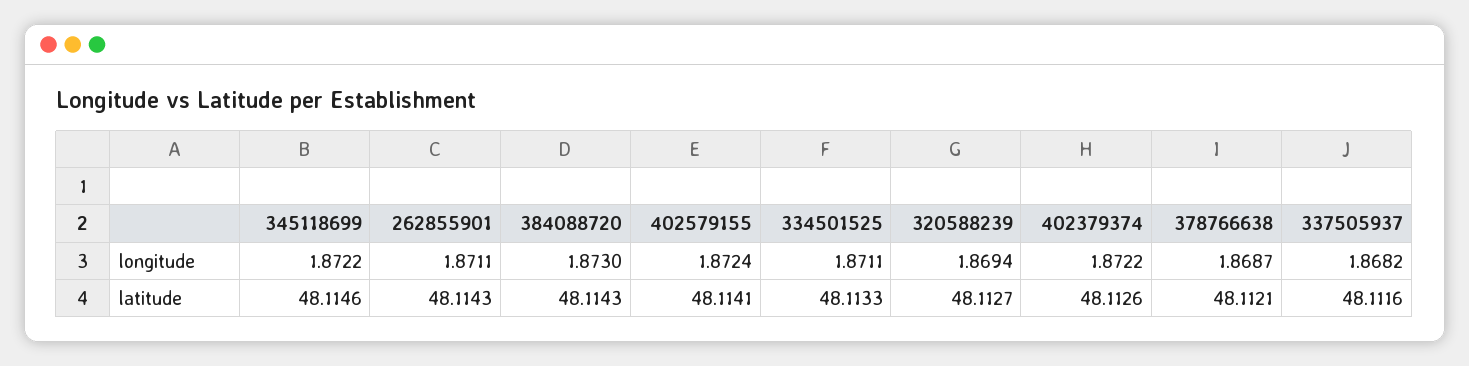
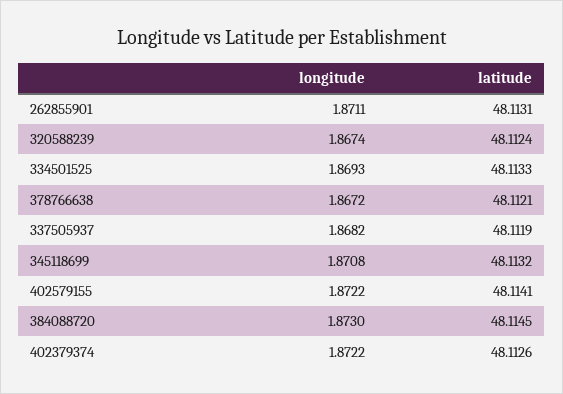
345118699, longitude: 1.8722 -> 1.8708
402579155, longitude: 1.8724 -> 1.8722
334501525, longitude: 1.8711 -> 1.8693
320588239, longitude: 1.8694 -> 1.8674
378766638, longitude: 1.8687 -> 1.8672
345118699, latitude: 48.1146 -> 48.1132
262855901, latitude: 48.1143 -> 48.1131
384088720, latitude: 48.1143 -> 48.1145
320588239, latitude: 48.1127 -> 48.1124
337505937, latitude: 48.1116 -> 48.1119

